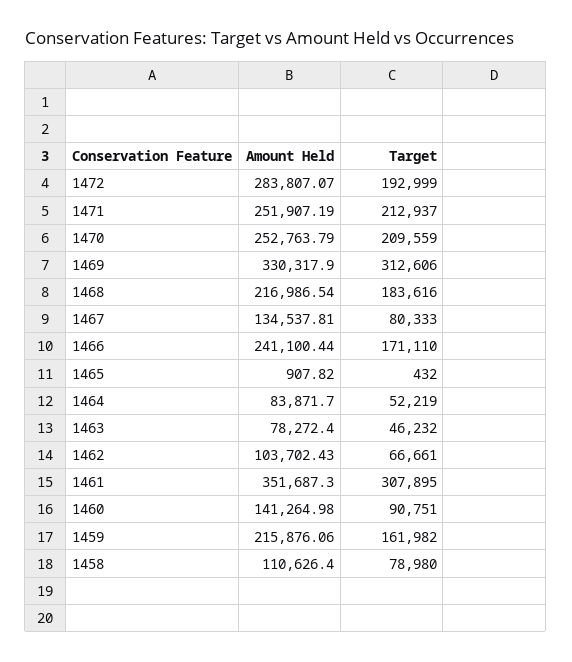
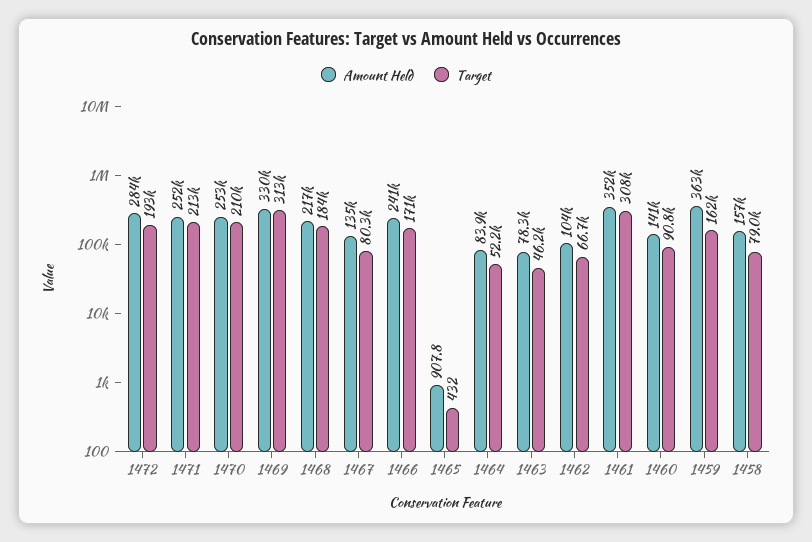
Amount Held, 1459: 215876.06 -> 363000
Amount Held, 1458: 110626.4 -> 157000

